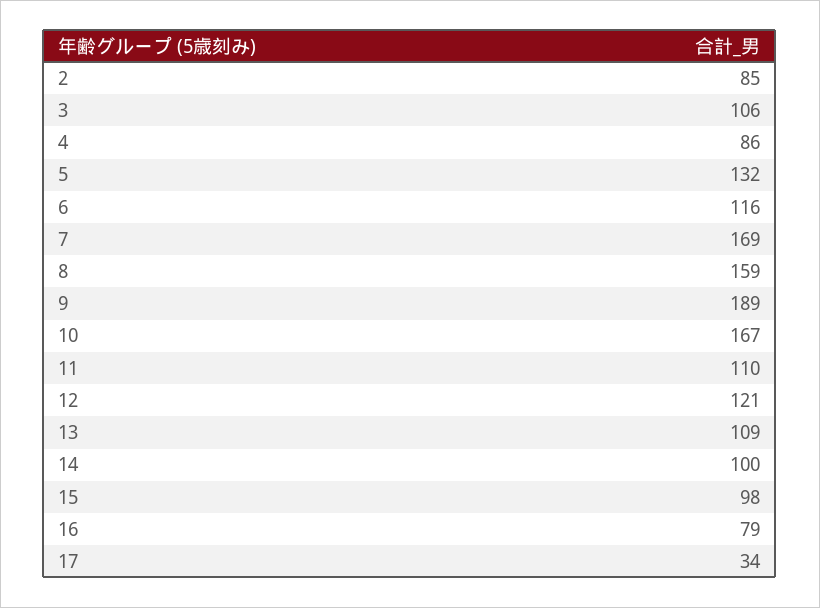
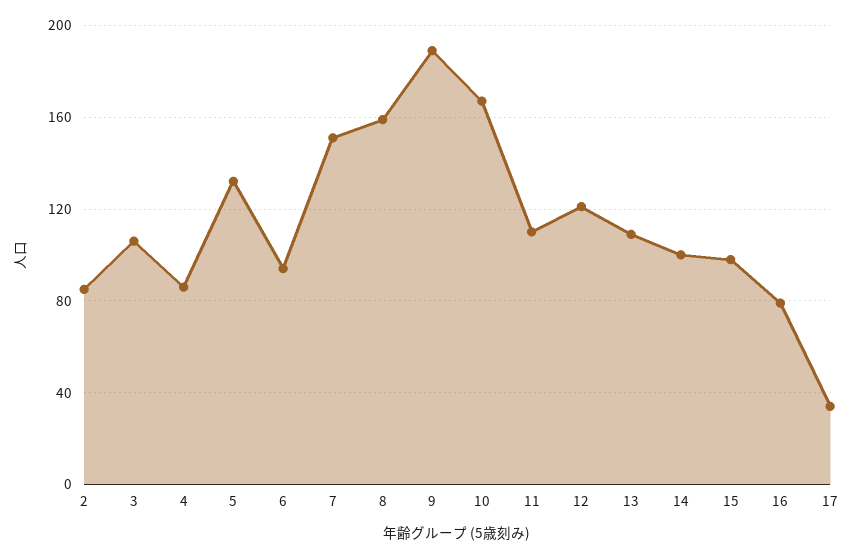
6: 116 -> 95
7: 169 -> 150

